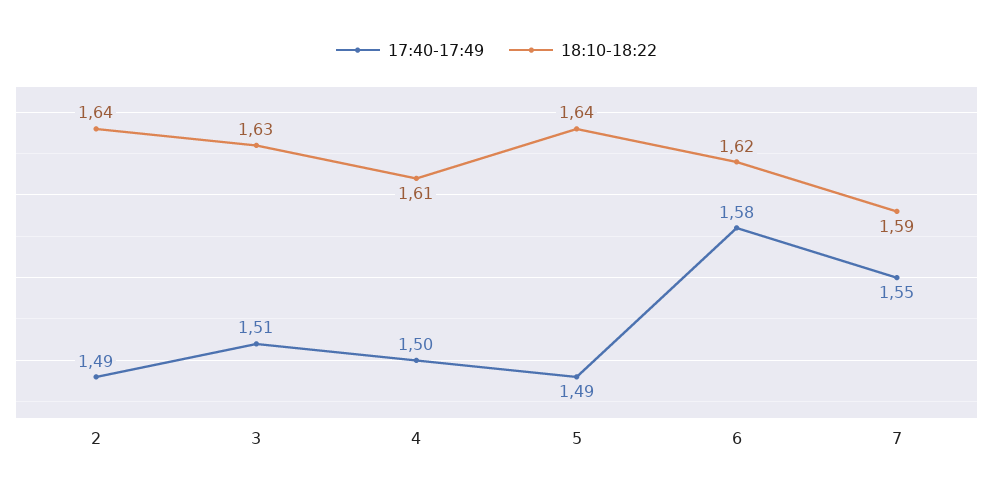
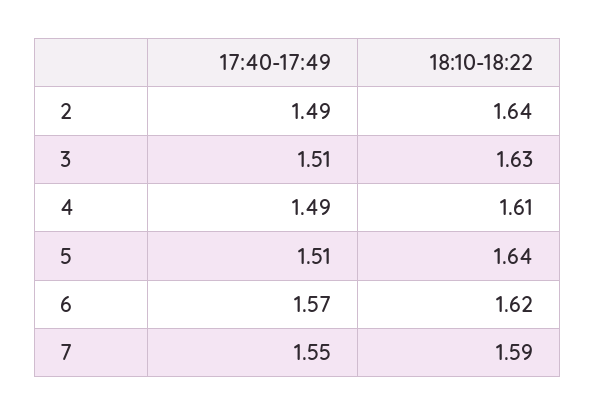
17:40-17:49, 4: 1.5 -> 1.49
17:40-17:49, 5: 1.49 -> 1.51
17:40-17:49, 6: 1.58 -> 1.57

